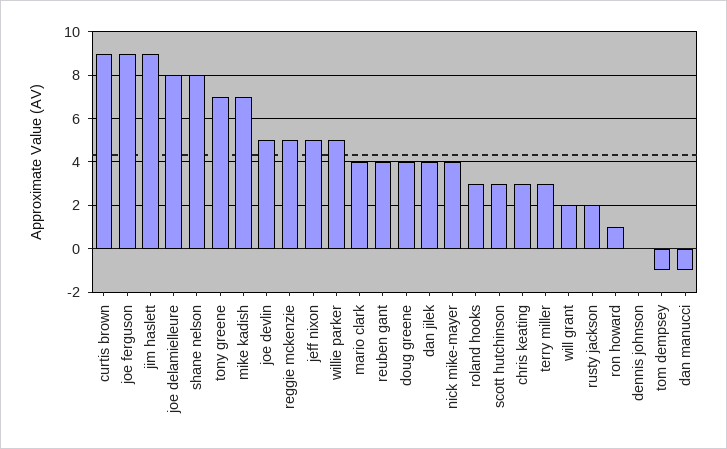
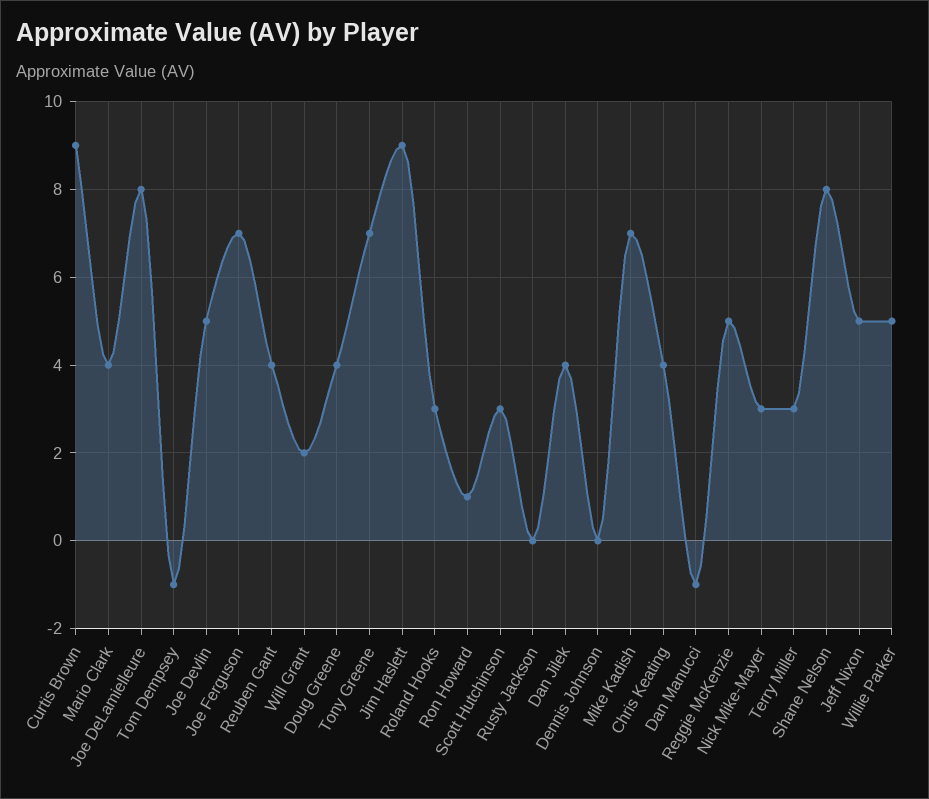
joe ferguson: 9 -> 7
nick mike-mayer: 4 -> 3
chris keating: 3 -> 4
rusty jackson: 2 -> 0

